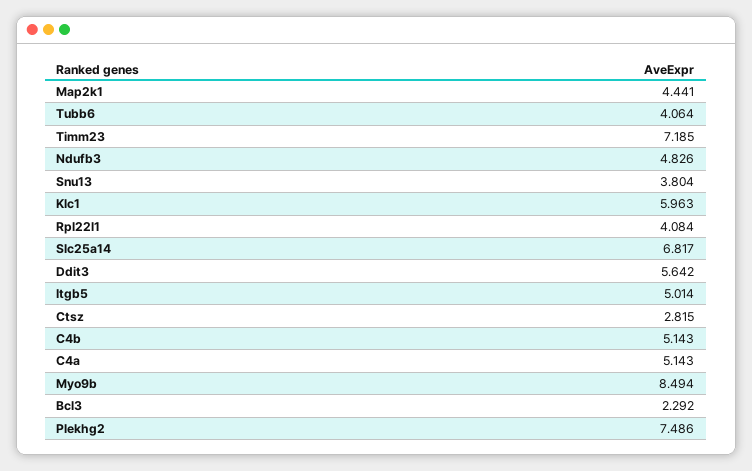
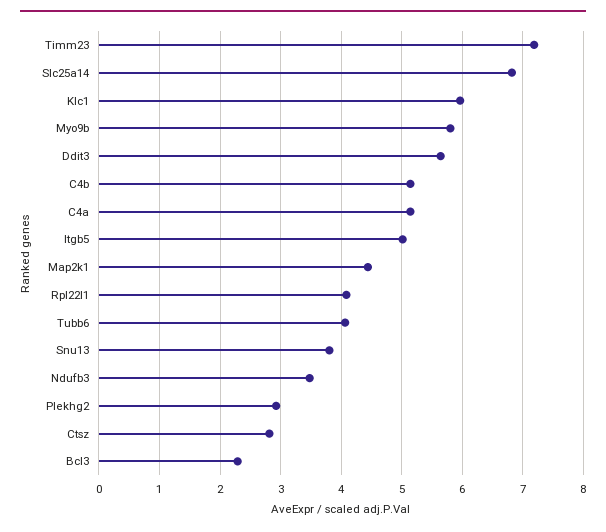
Ndufb3: 4.826 -> 3.5
Myo9b: 8.494 -> 5.8
Plekhg2: 7.486 -> 2.9

